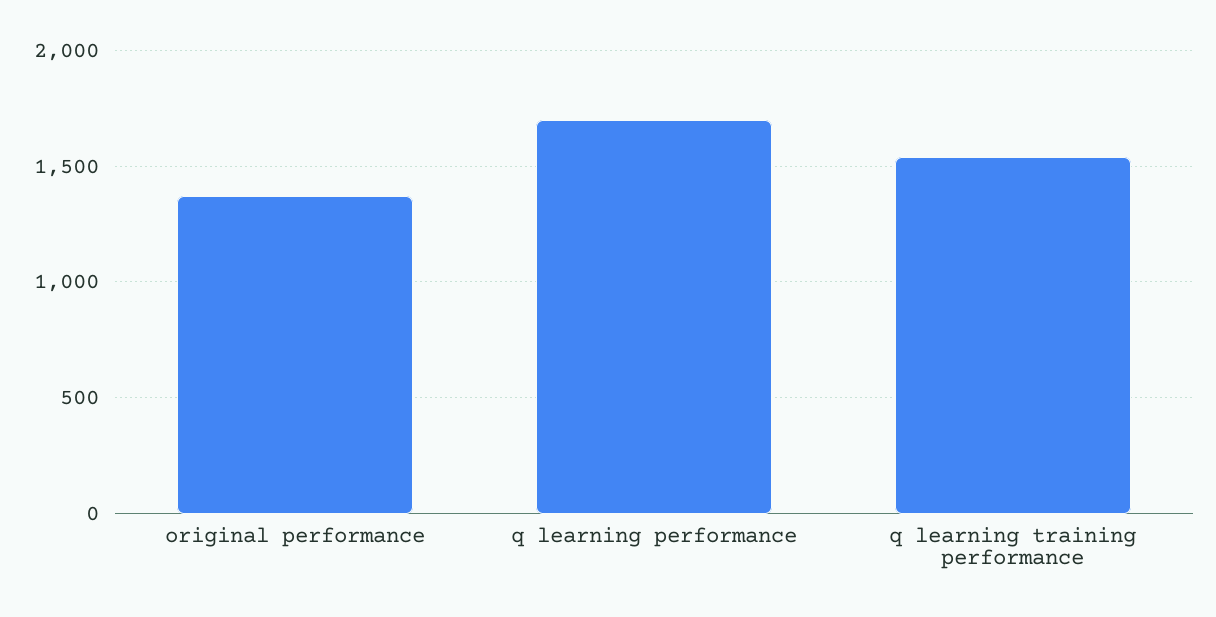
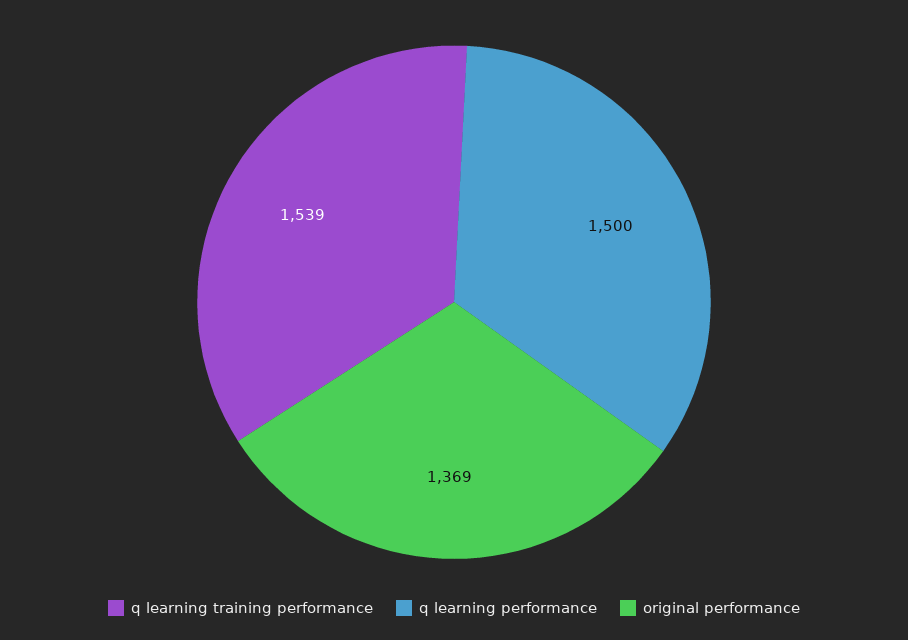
q learning performance: 1700 -> 1500

